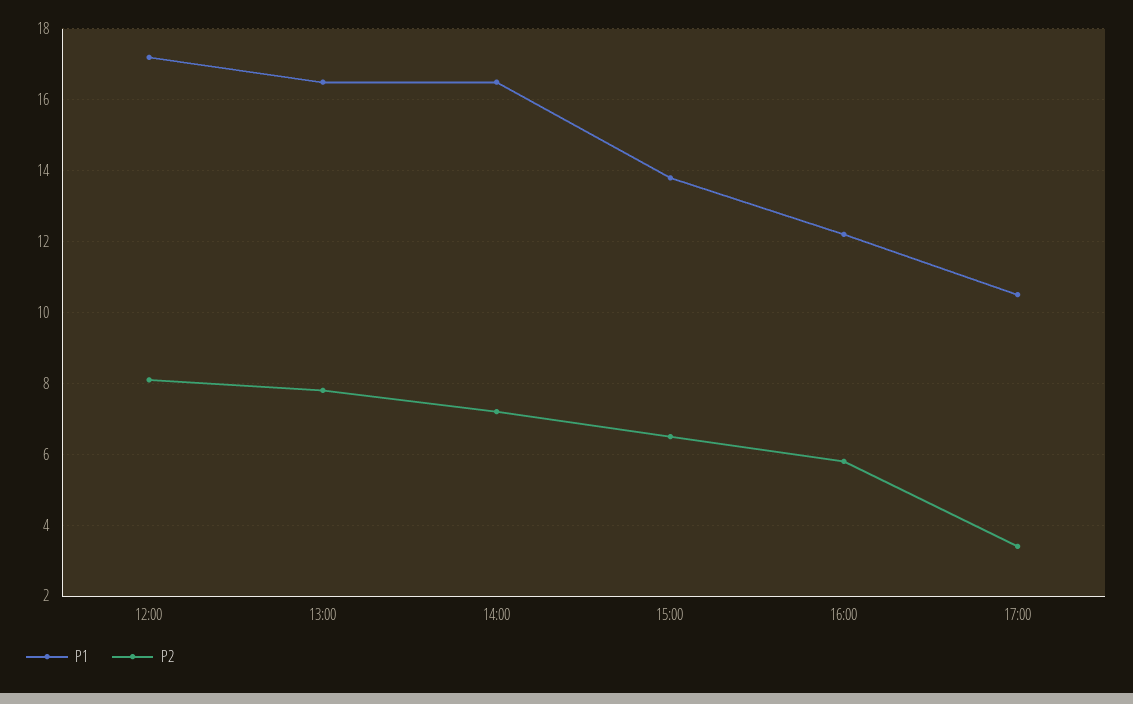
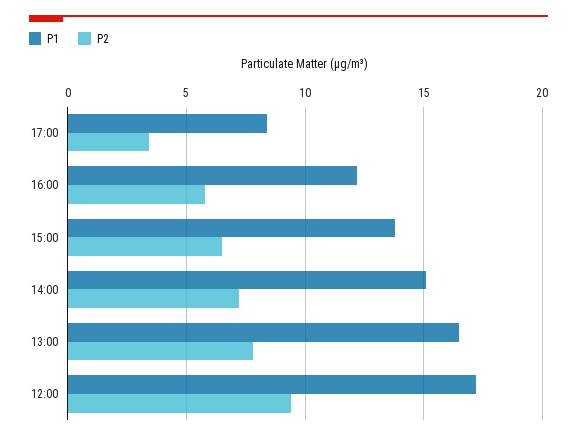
P2, 12:00: 8 -> 9.5
P1, 14:00: 16.5 -> 15
P1, 17:00: 10.5 -> 8.5

